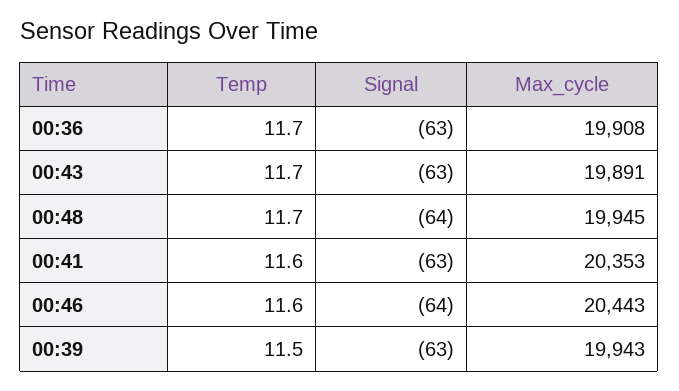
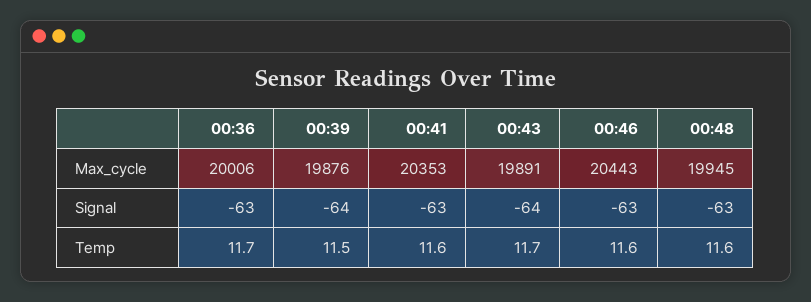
Max_cycle, 00:36: 19908 -> 20006
Signal, 00:43: -63 -> -64
Temp, 00:48: 11.7 -> 11.6
Signal, 00:48: -64 -> -63
Signal, 00:46: -64 -> -63
Signal, 00:39: -63 -> -64
Max_cycle, 00:39: 19943 -> 19876

